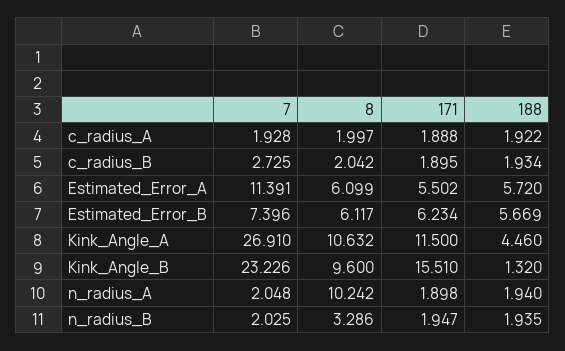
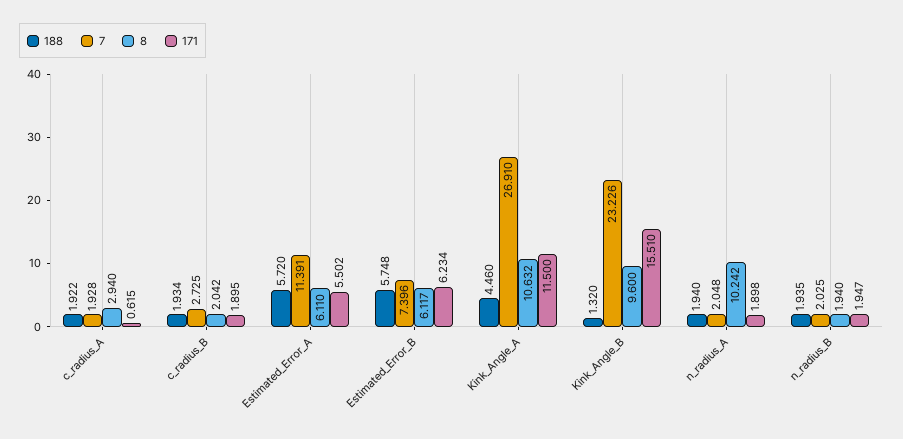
8, c_radius_A: 1.997 -> 2.94
171, c_radius_A: 1.888 -> 0.615
8, Estimated_Error_A: 6.099 -> 6.11
188, Estimated_Error_B: 5.669 -> 5.748
8, n_radius_B: 3.286 -> 1.94

